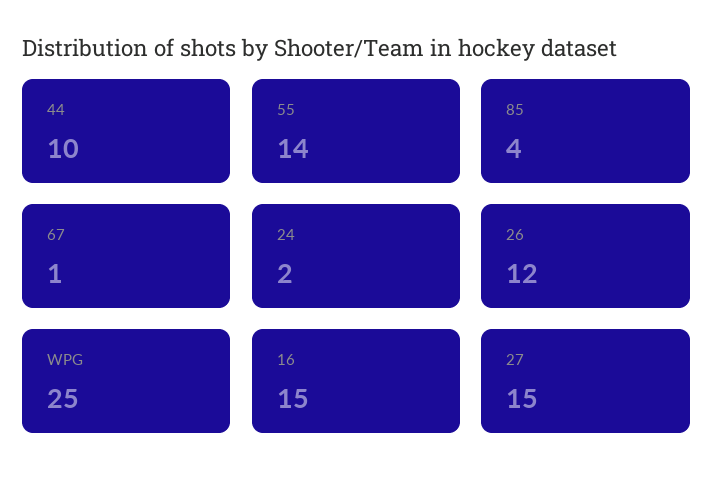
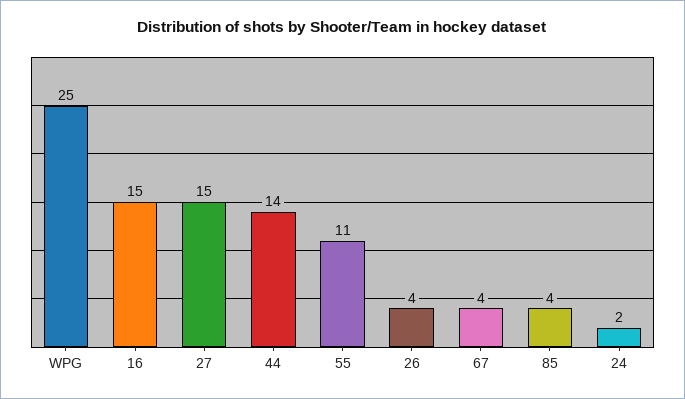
44: 10 -> 14
55: 14 -> 11
67: 1 -> 4
26: 12 -> 4

